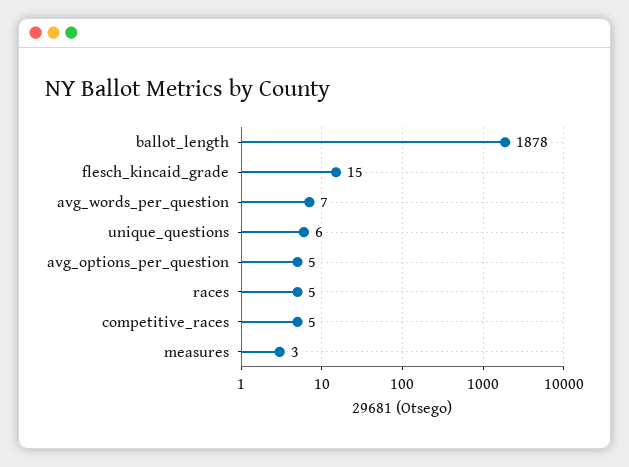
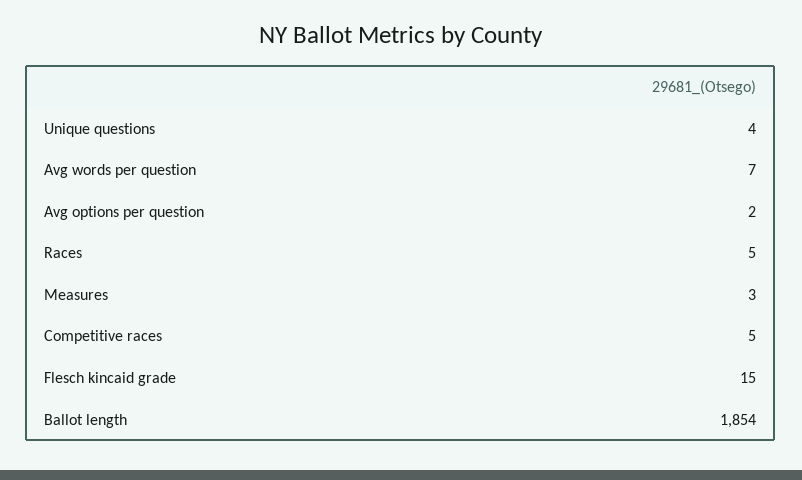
ballot_length: 1878 -> 1854
unique_questions: 6 -> 4
avg_options_per_question: 5 -> 2

